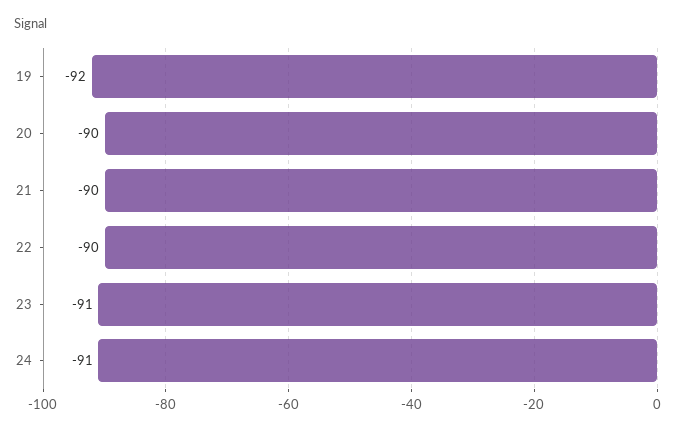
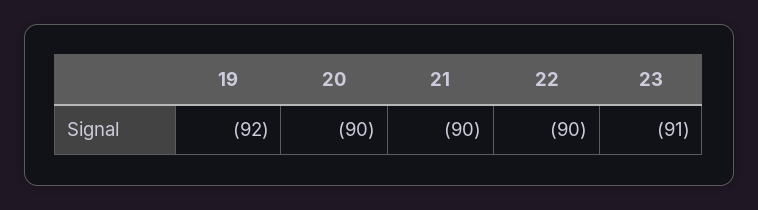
24: -91 -> none

